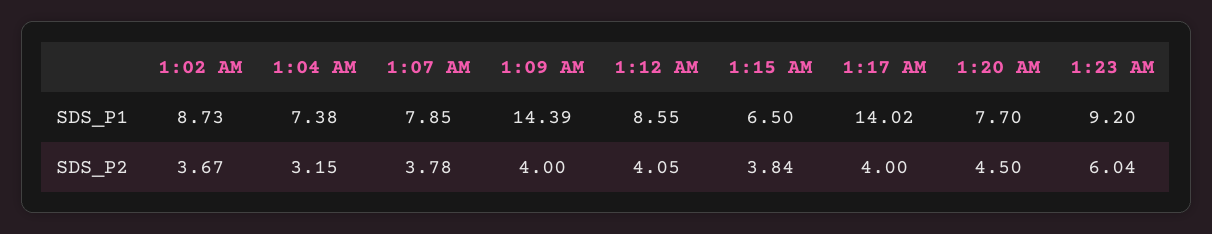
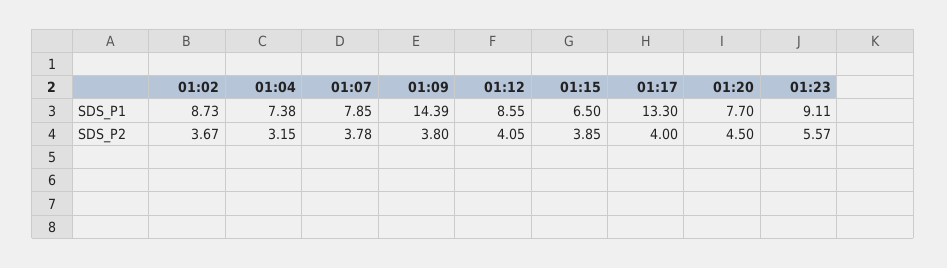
1:17 AM, SDS_P1: 14.02 -> 13.3
1:23 AM, SDS_P1: 9.2 -> 9.11
1:09 AM, SDS_P2: 4 -> 3.8
1:15 AM, SDS_P2: 3.84 -> 3.85
1:23 AM, SDS_P2: 6.04 -> 5.57

